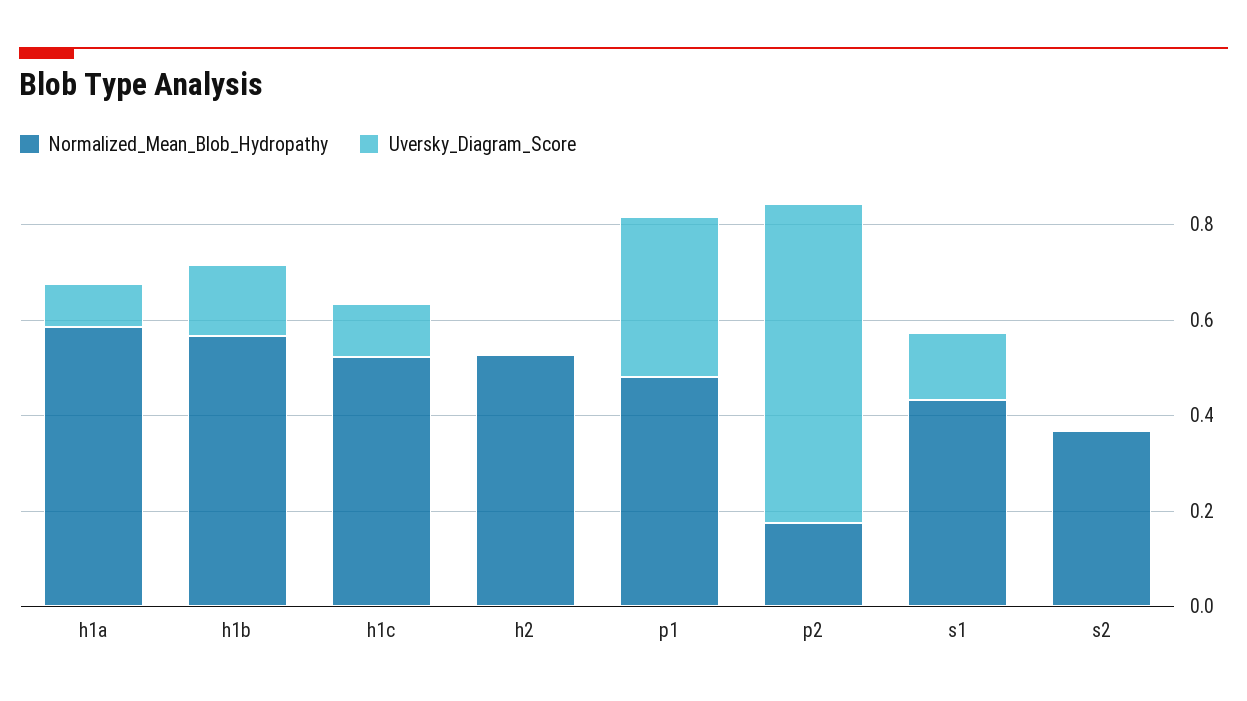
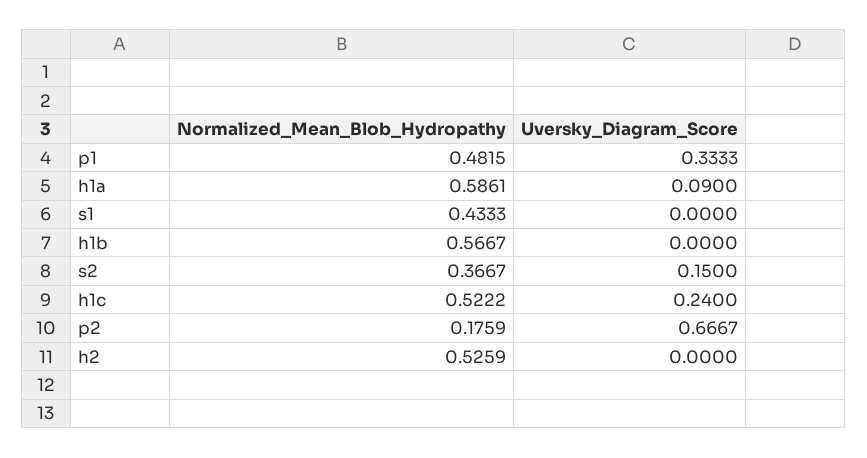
Uversky_Diagram_Score, h1b: 0.15 -> 0
Uversky_Diagram_Score, h1c: 0.1 -> 0.24
Uversky_Diagram_Score, s1: 0.15 -> 0
Uversky_Diagram_Score, s2: 0 -> 0.15

